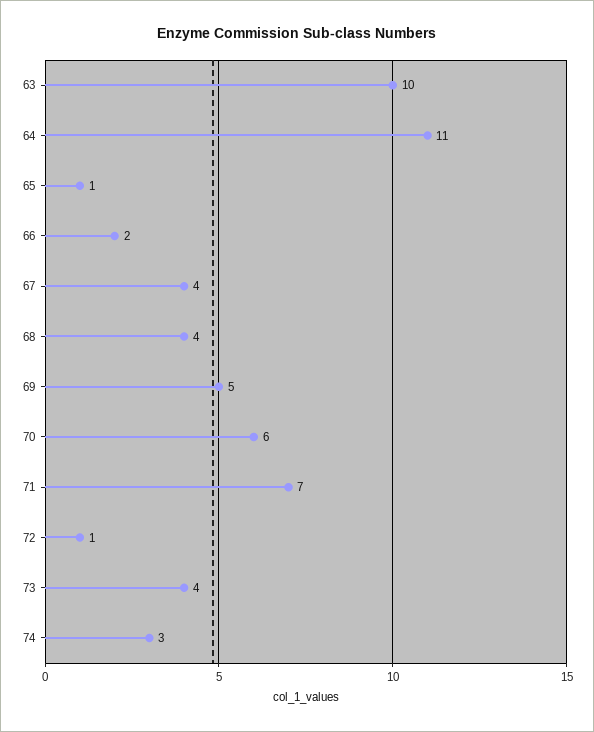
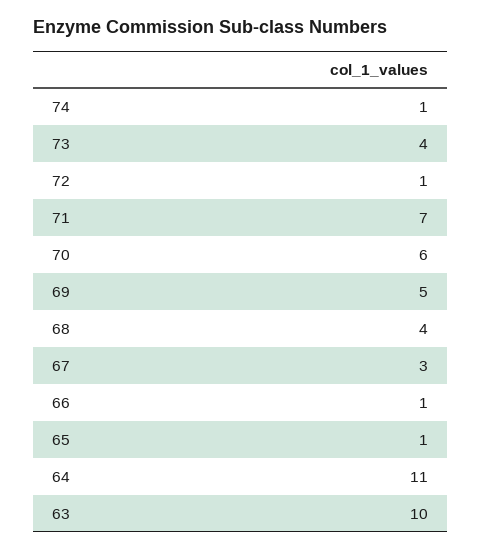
66: 2 -> 1
67: 4 -> 3
74: 3 -> 1

